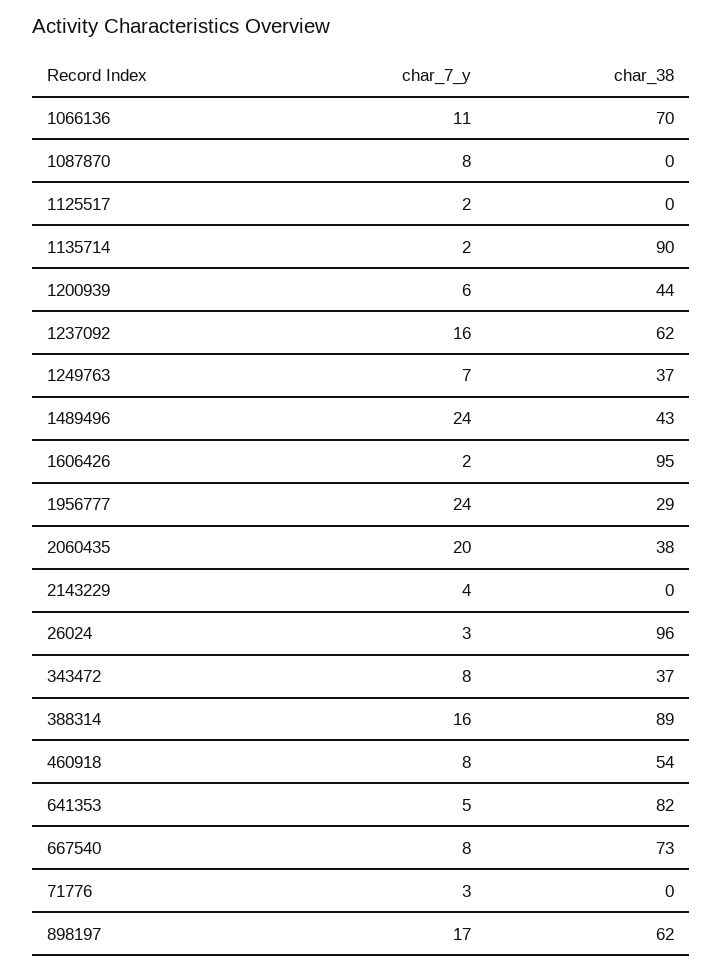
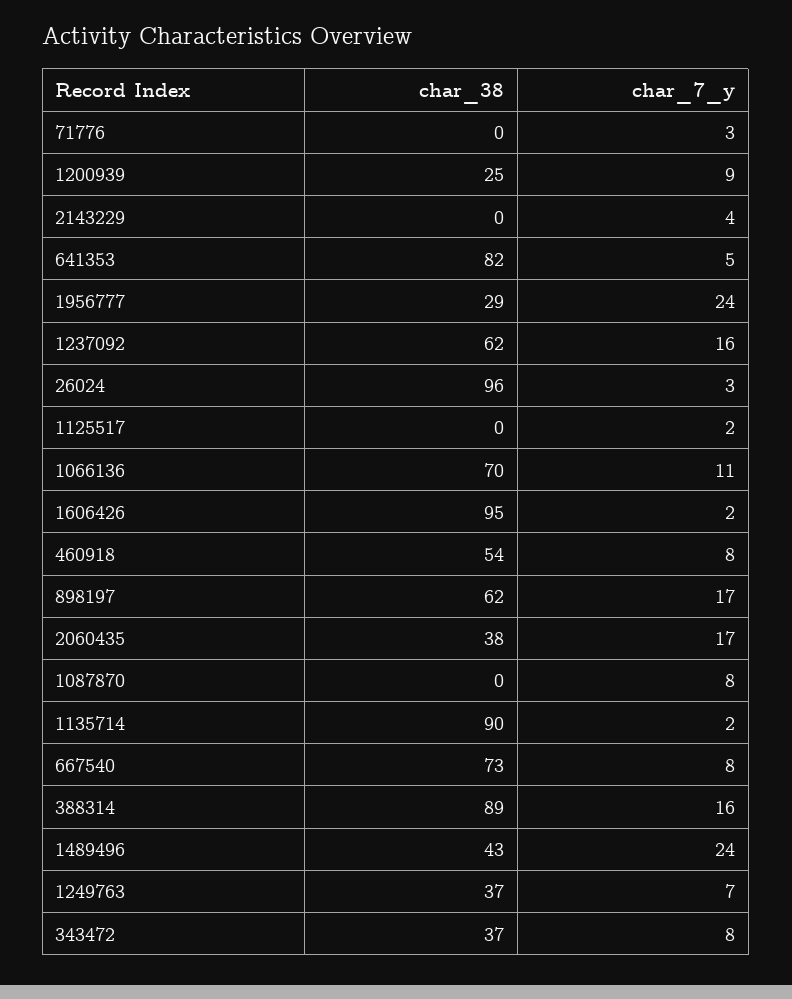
char_7_y, 1200939: 6 -> 9
char_38, 1200939: 44 -> 25
char_7_y, 2060435: 20 -> 17

